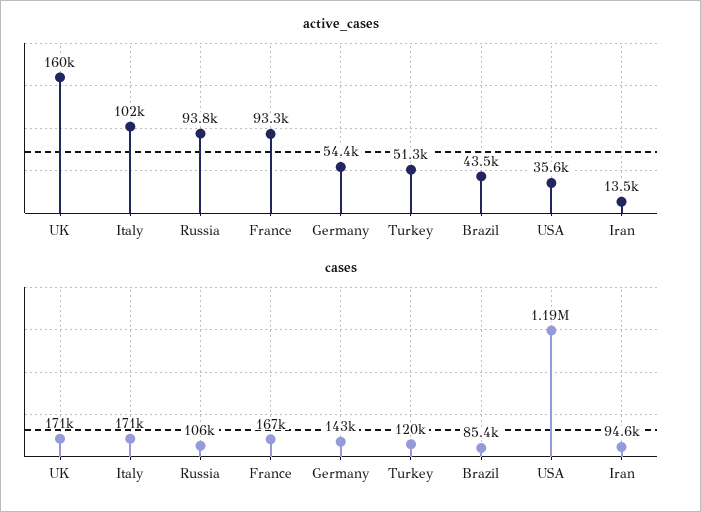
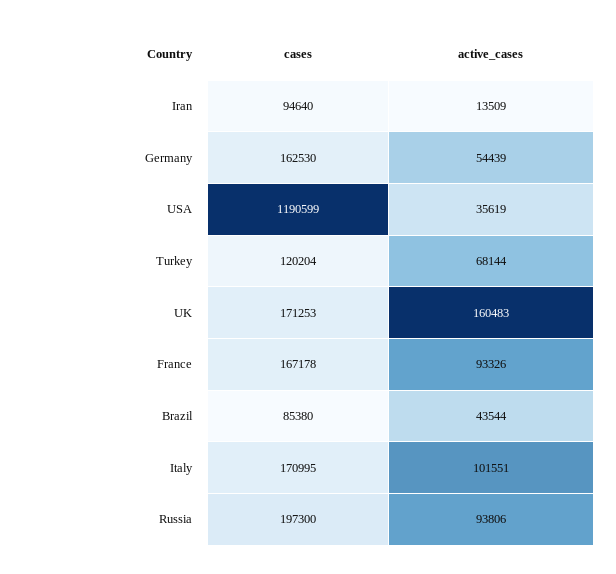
active_cases, Turkey: 51300 -> 68144
cases, Russia: 106000 -> 197300
cases, Germany: 143000 -> 162530

